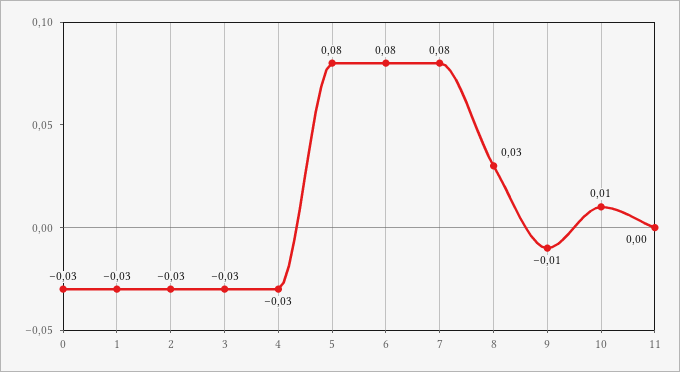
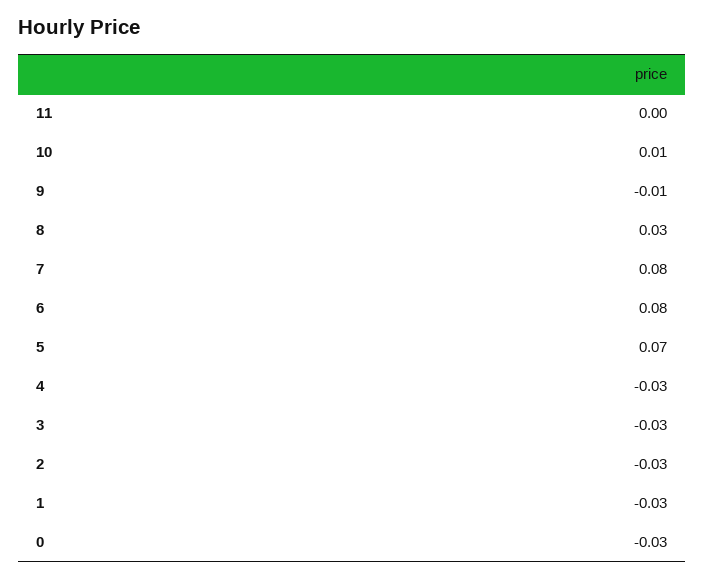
5: 0.08 -> 0.07

